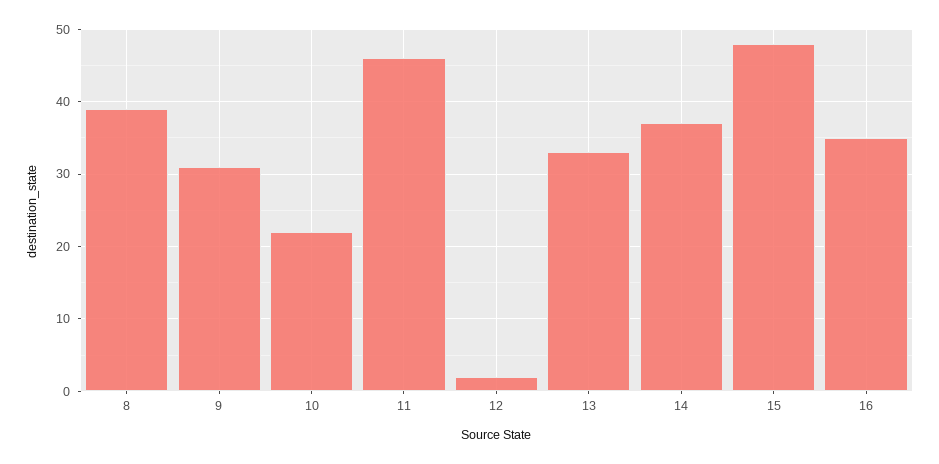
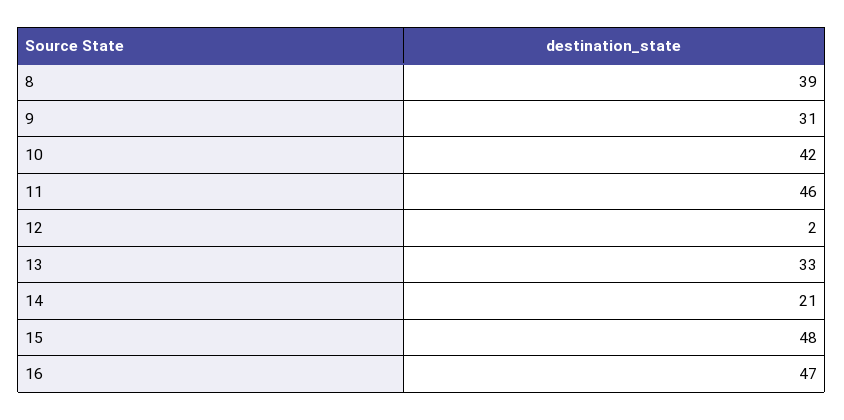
10: 22 -> 42
14: 37 -> 21
16: 35 -> 47

